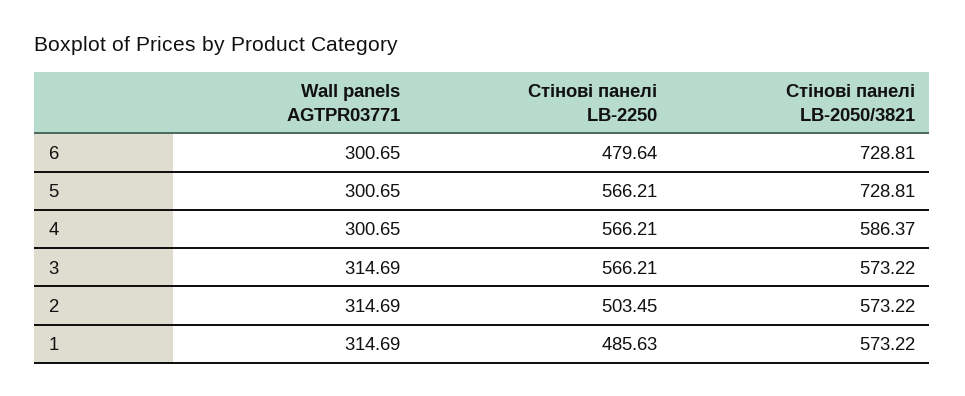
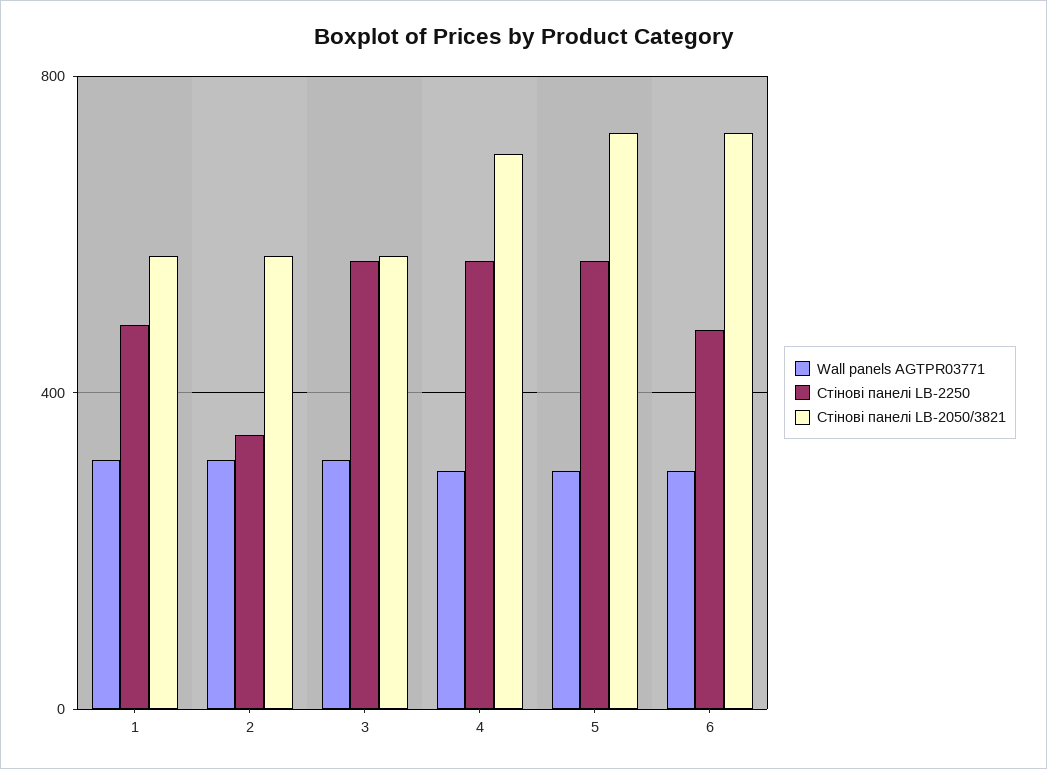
Стінові панелі LB-2050/3821, 4: 586.37 -> 700
Стінові панелі LB-2250, 2: 503.45 -> 350

